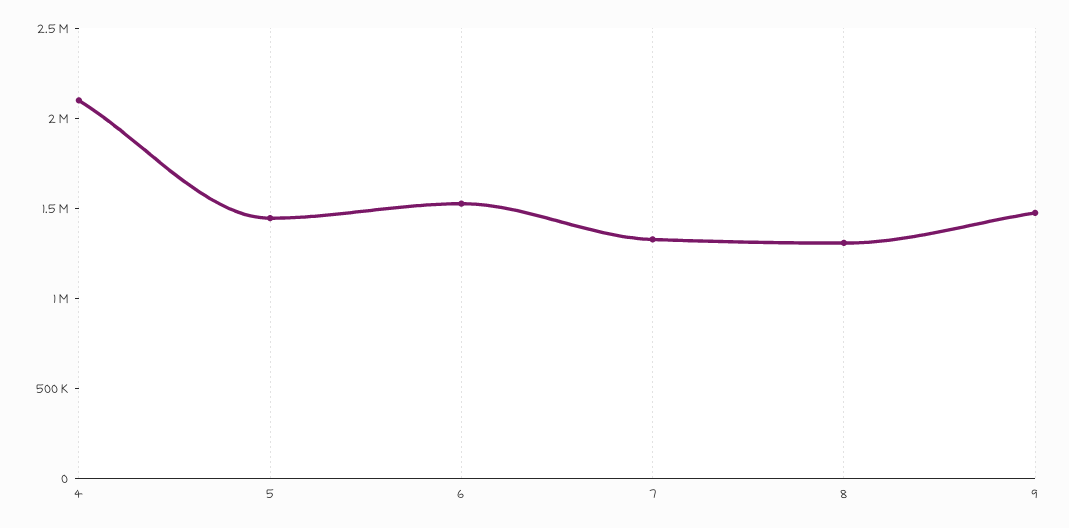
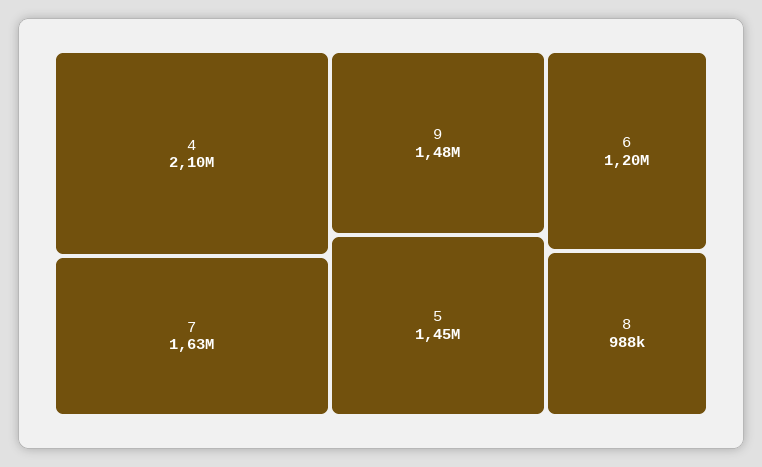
6: 1500000 -> 1200000
7: 1300000 -> 1630000
8: 1300000 -> 988000

